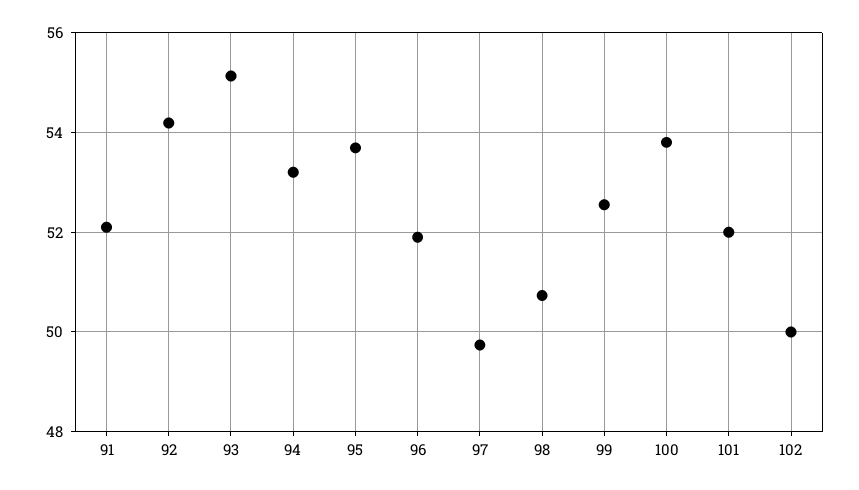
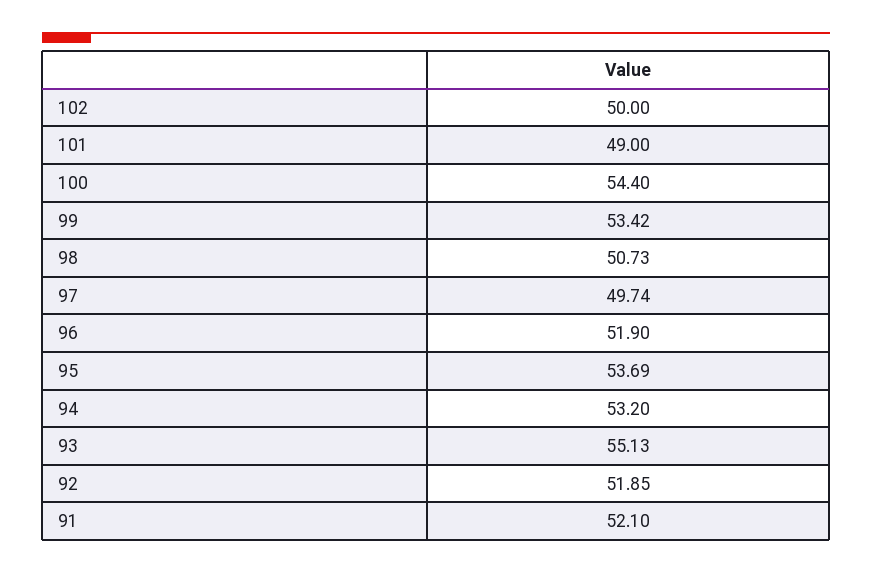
92: 54.2 -> 51.85
99: 52.6 -> 53.42
100: 53.8 -> 54.4
101: 52 -> 49

